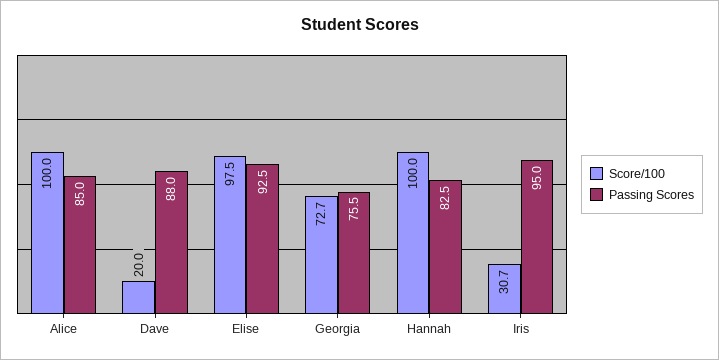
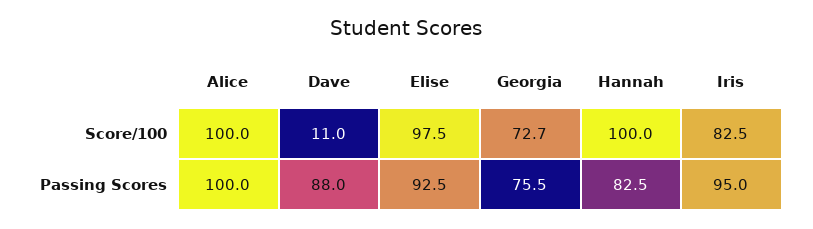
Passing Scores, Alice: 85 -> 100
Score/100, Dave: 20 -> 11
Score/100, Iris: 30.7 -> 82.5

